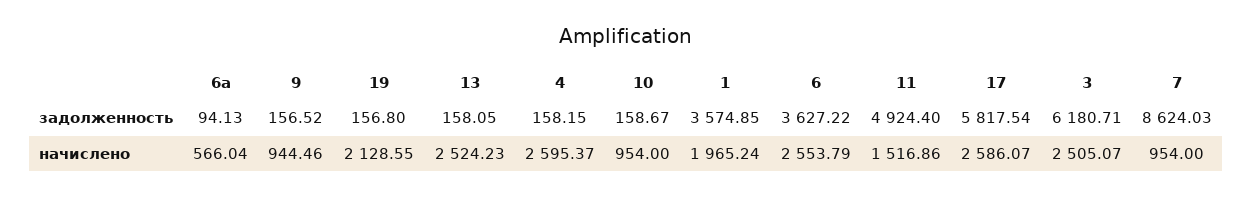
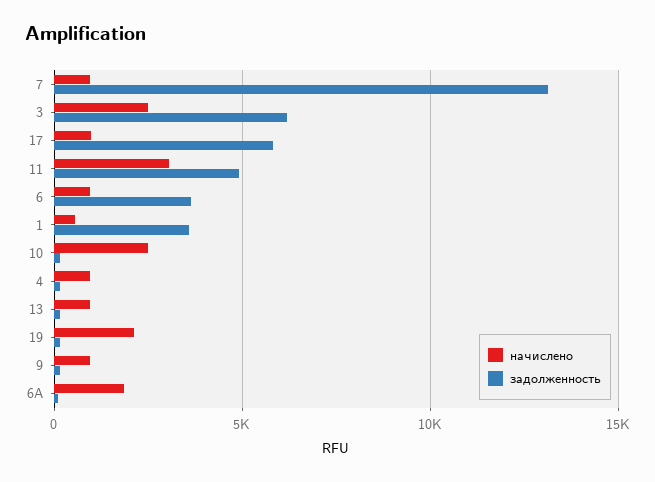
задолженность, 7: 8624.03 -> 13000
начислено, 6а: 566.04 -> 2000
начислено, 13: 2524.23 -> 1000
начислено, 4: 2595.37 -> 1000
начислено, 10: 954 -> 2500
начислено, 1: 1965.24 -> 500
начислено, 6: 2553.79 -> 1000
начислено, 11: 1516.86 -> 3000
начислено, 17: 2586.07 -> 1000

